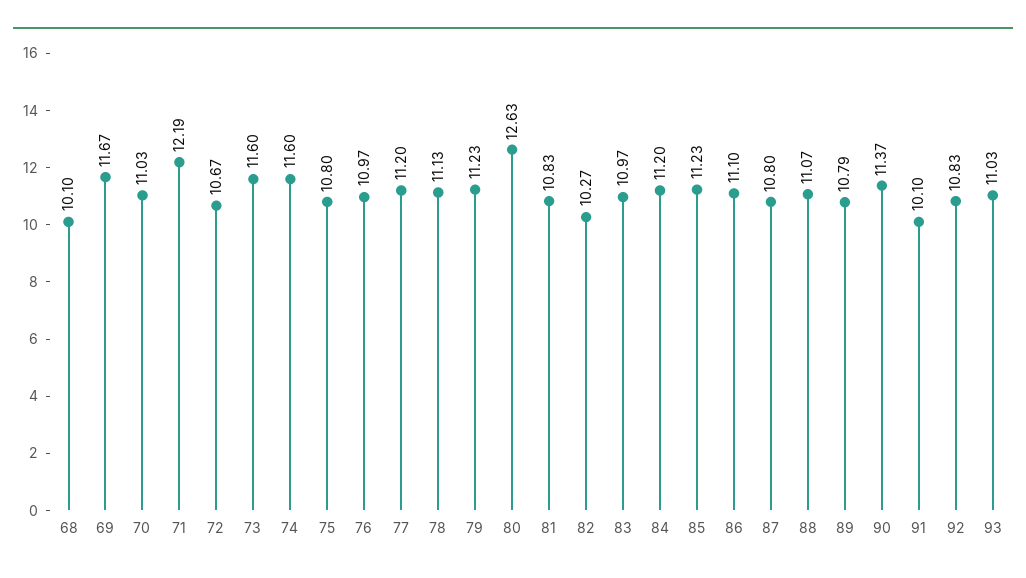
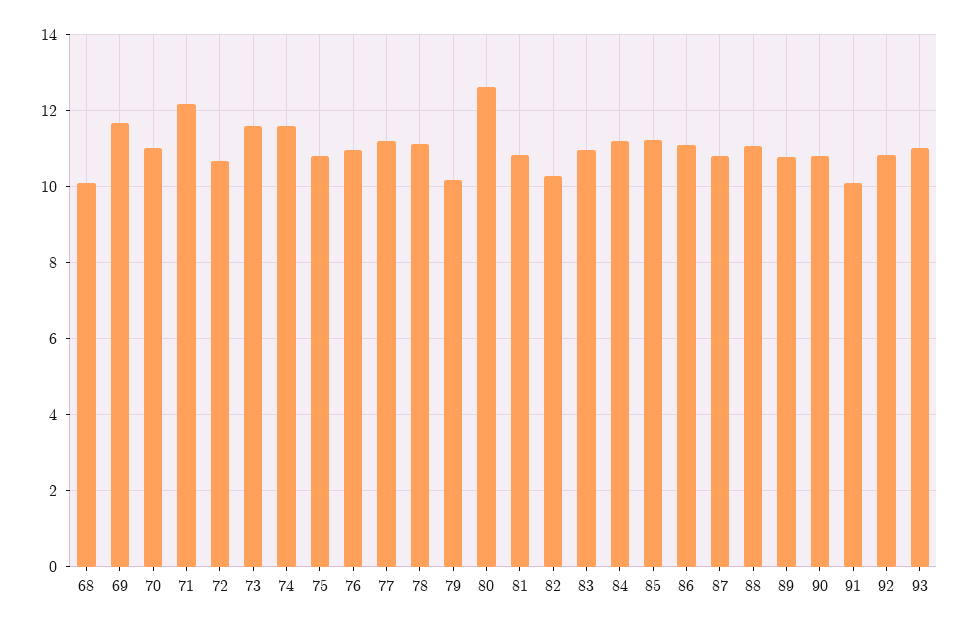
79: 11.23 -> 10.2
90: 11.37 -> 10.8

